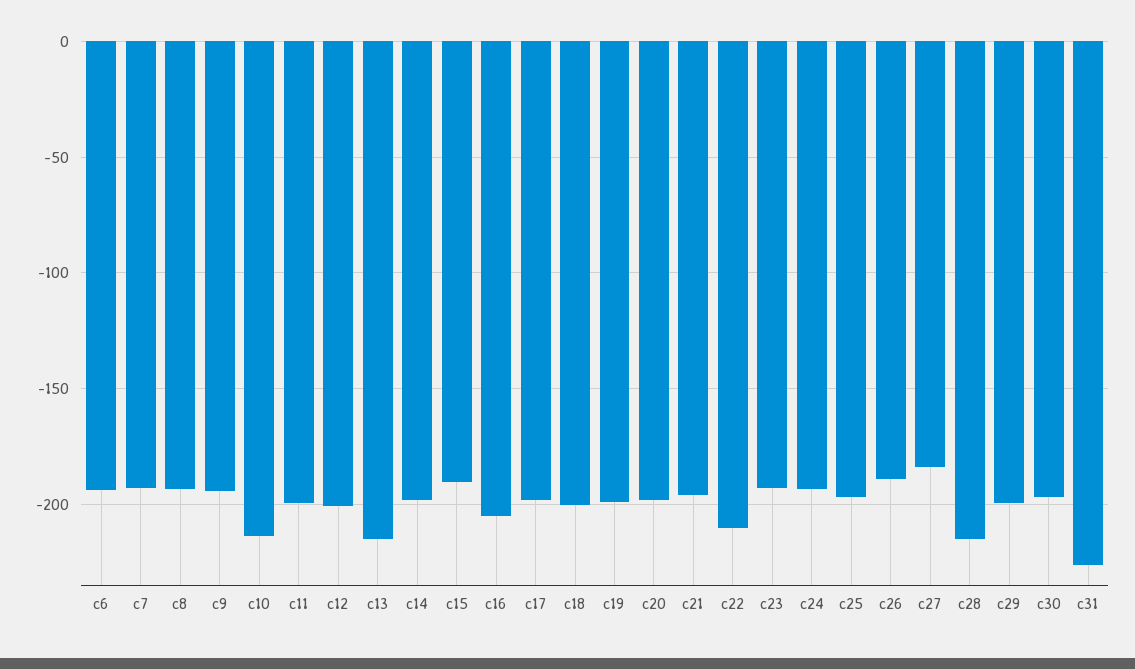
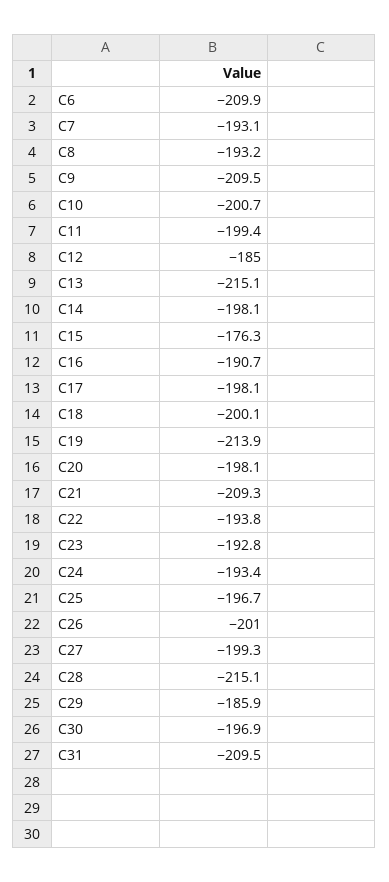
c6: -195 -> -209.9
c9: -195 -> -209.5
c10: -215 -> -200.7
c12: -200 -> -185
c15: -190 -> -176.3
c16: -205 -> -190.7
c19: -200 -> -213.9
c21: -195 -> -209.3
c22: -210 -> -193.8
c26: -190 -> -201
c27: -185 -> -199.3
c29: -200 -> -185.9
c31: -225 -> -209.5

